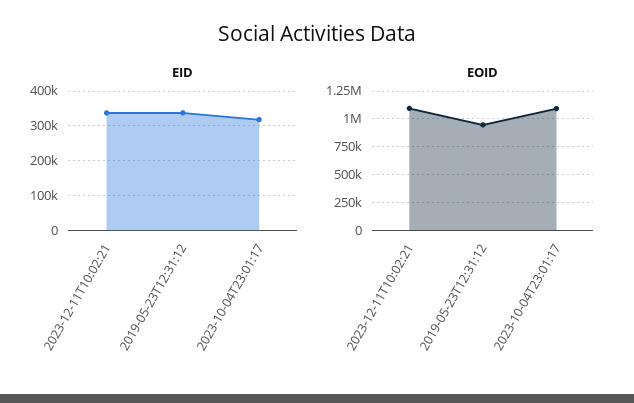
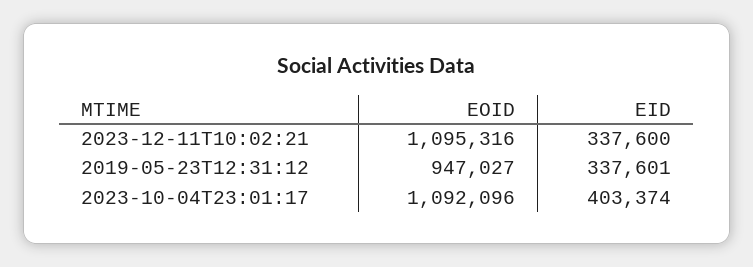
EID, 2023-10-04T23:01:17: 320000 -> 403374

